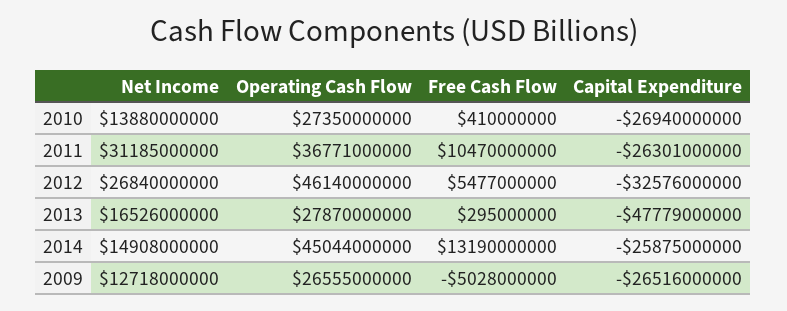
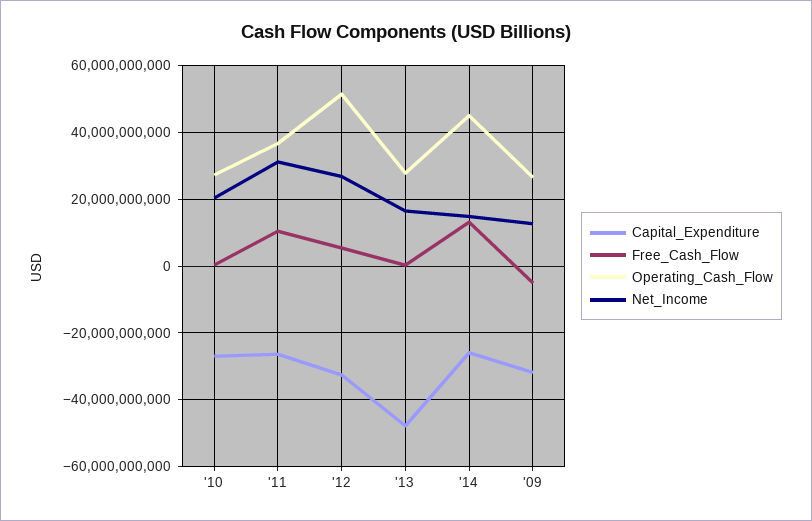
Net Income, 2010: 13880000000 -> 20000000000
Operating Cash Flow, 2012: 46140000000 -> 52000000000
Capital Expenditure, 2009: -26516000000 -> -32000000000

